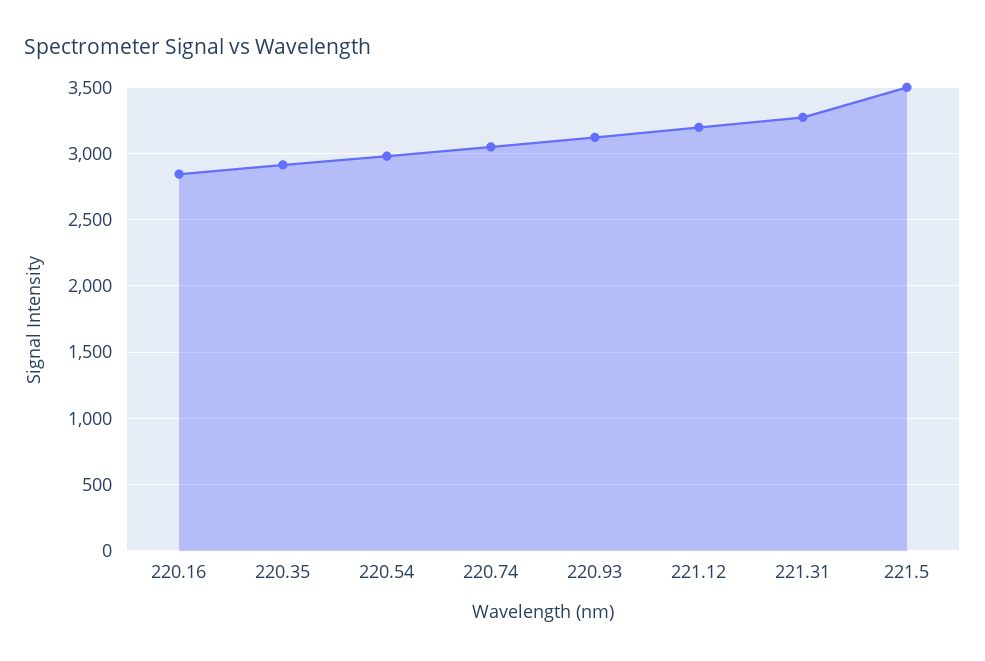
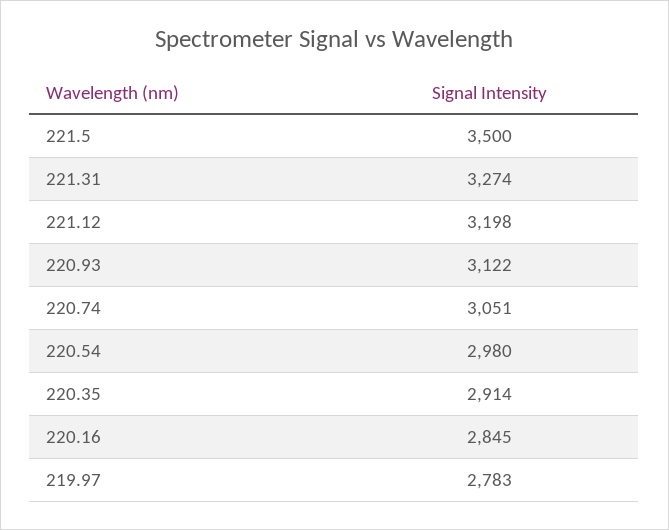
219.97: none -> 2783

